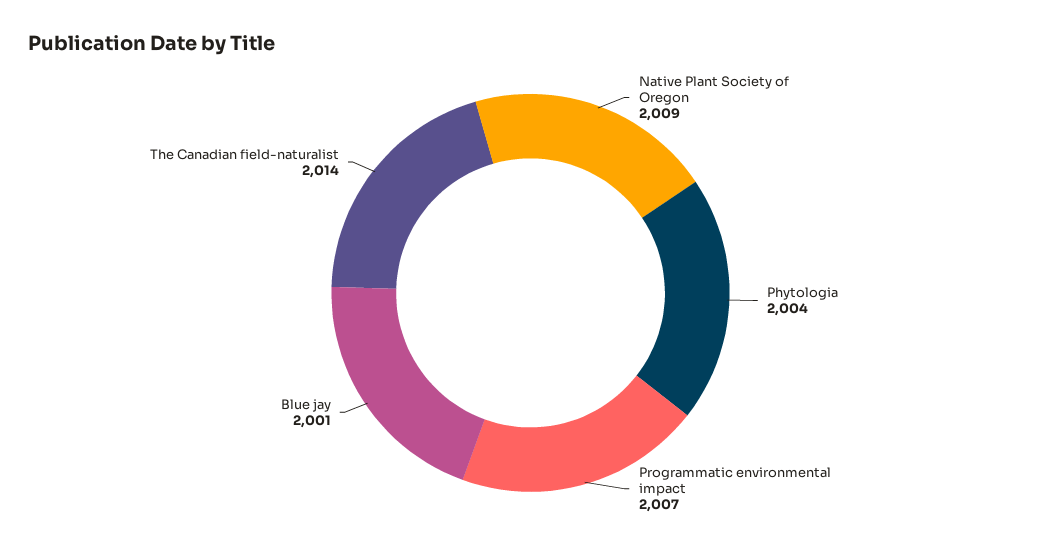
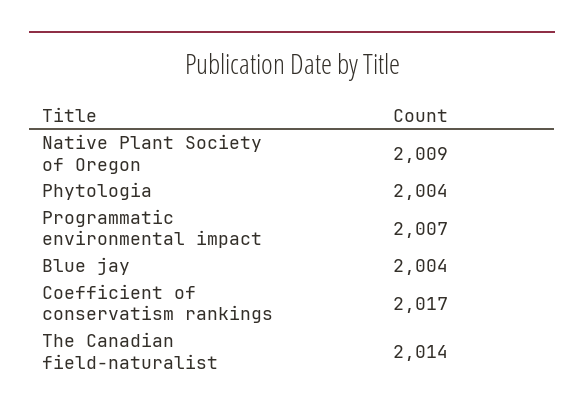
Blue jay: 2001 -> 2004
Coefficient of conservatism rankings: none -> 2017

